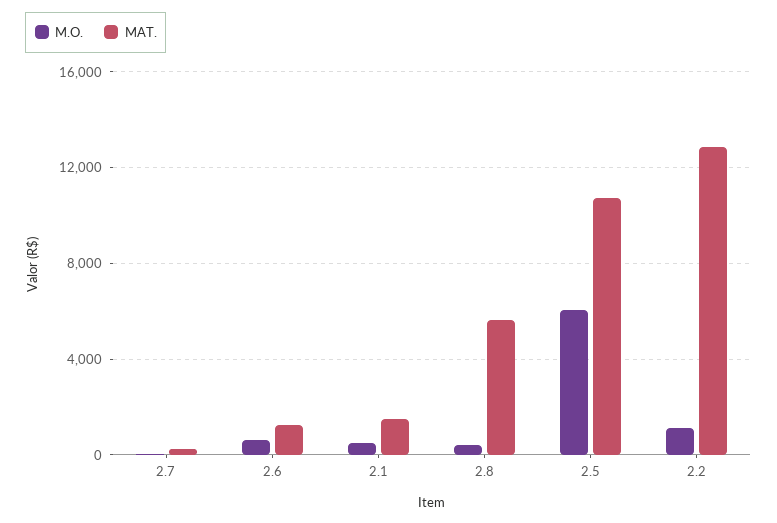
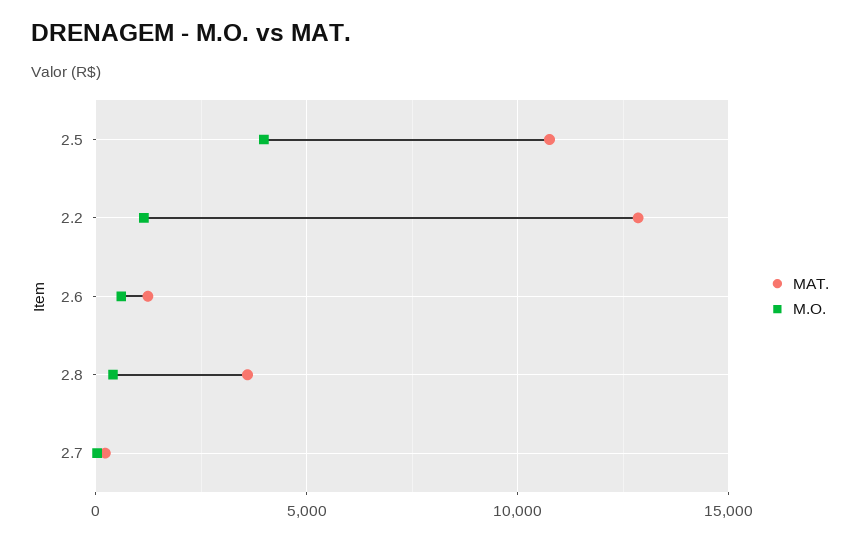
M.O., 2.1: 500 -> none
MAT., 2.1: 1500 -> none
MAT., 2.8: 5500 -> 3500
M.O., 2.5: 6000 -> 4000

